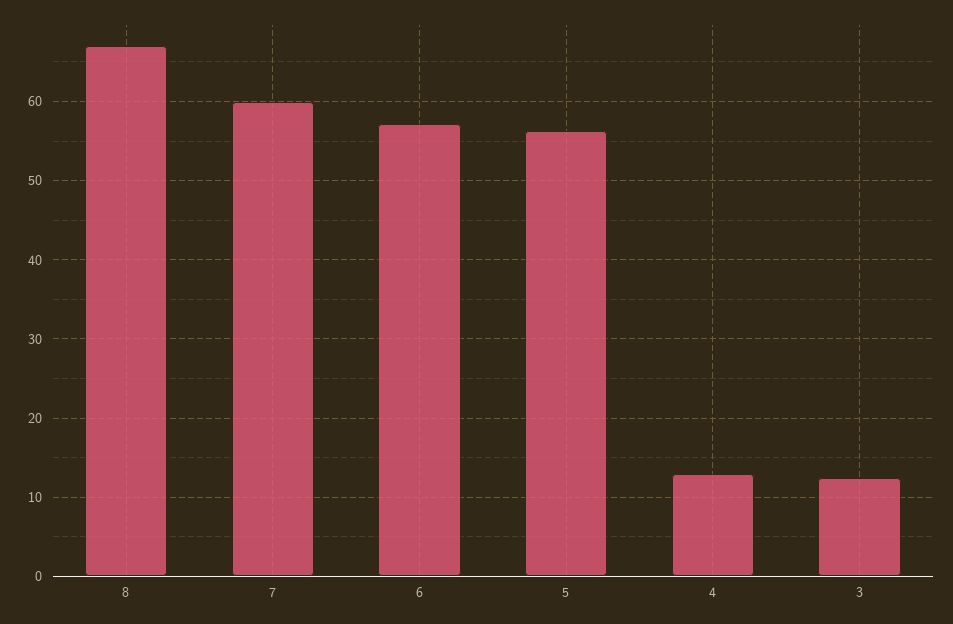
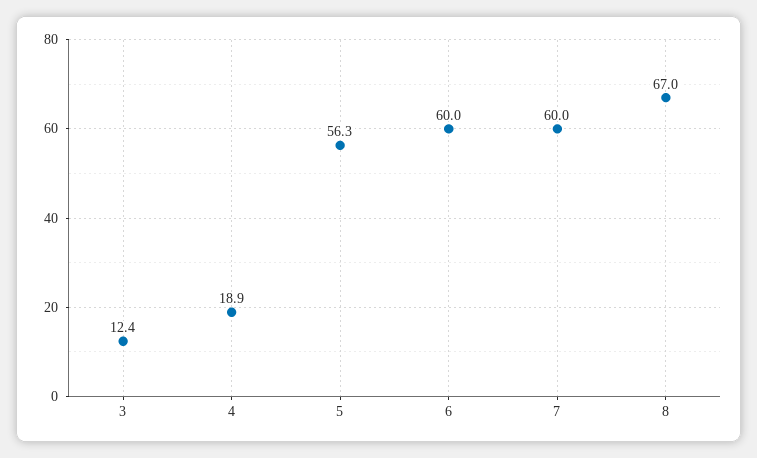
6: 57 -> 60
4: 13 -> 18.9

